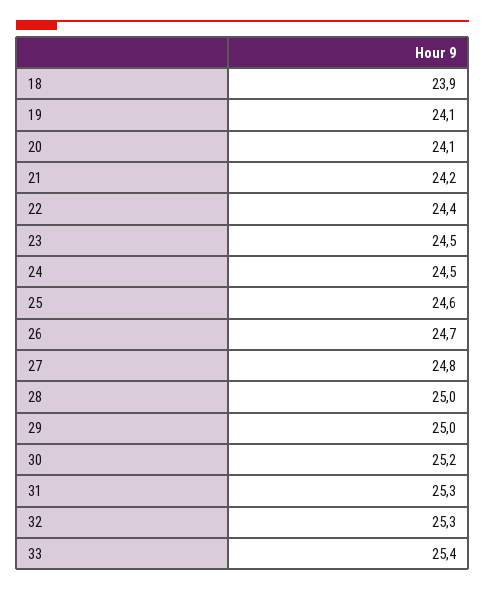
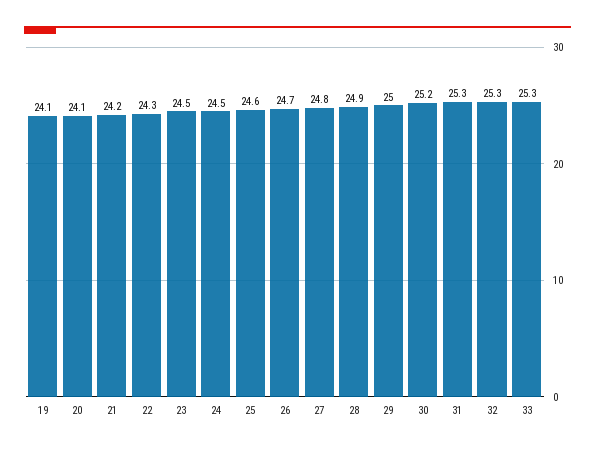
18: 23.9 -> none
22: 24.4 -> 24.3
28: 25 -> 24.9
33: 25.4 -> 25.3

